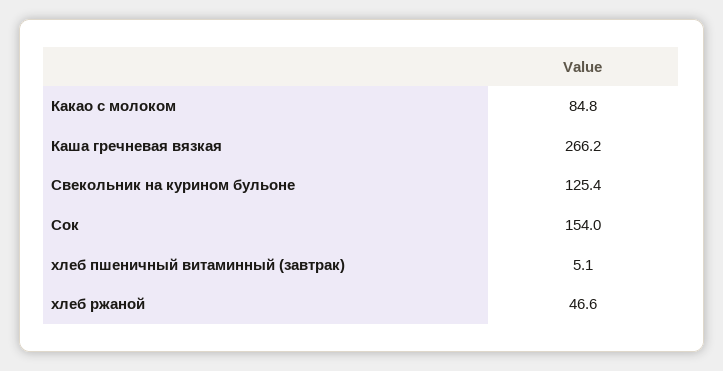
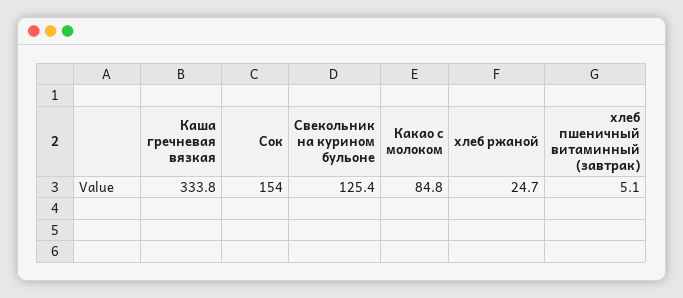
Каша гречневая вязкая: 266.2 -> 333.8
хлеб ржаной: 46.6 -> 24.7

